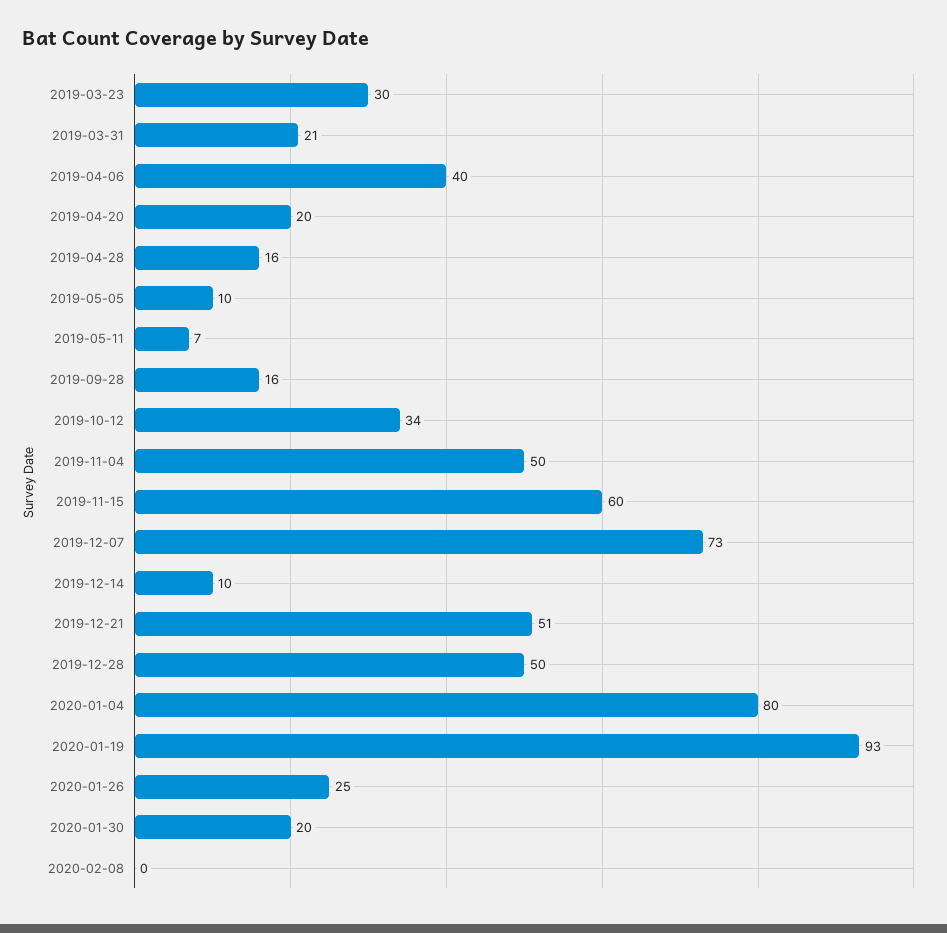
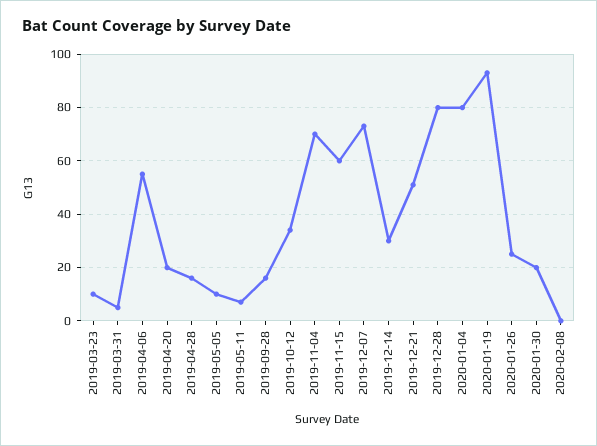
2019-03-23: 30 -> 10
2019-03-31: 21 -> 5
2019-04-06: 40 -> 55
2019-11-04: 50 -> 70
2019-12-14: 10 -> 30
2019-12-28: 50 -> 80

